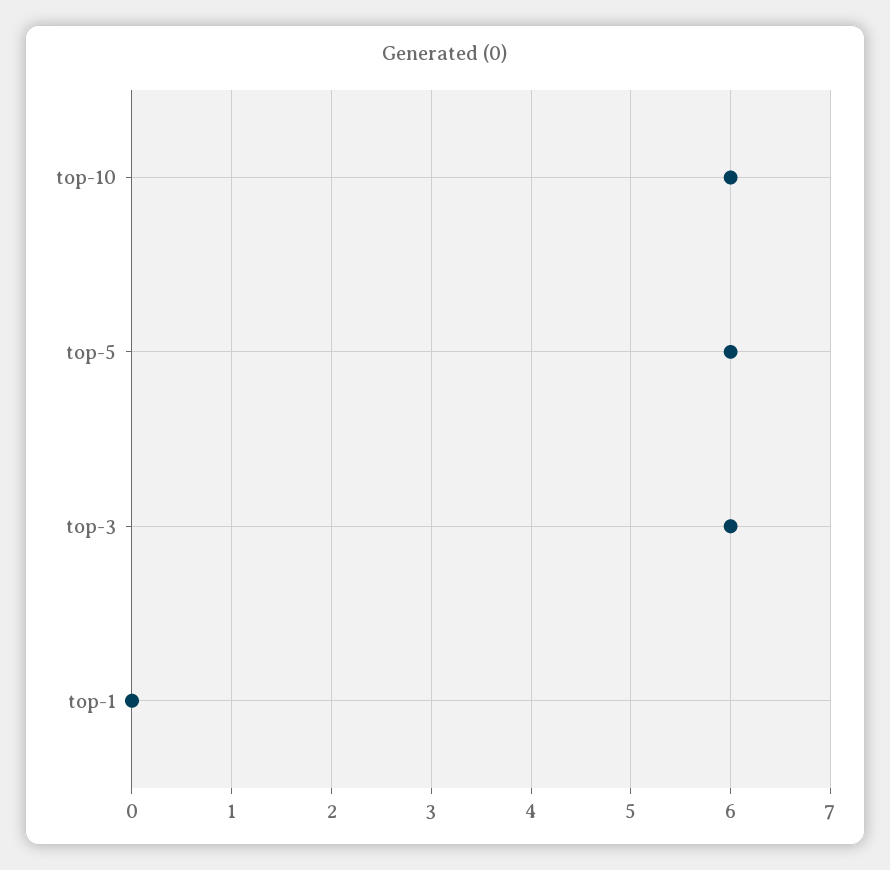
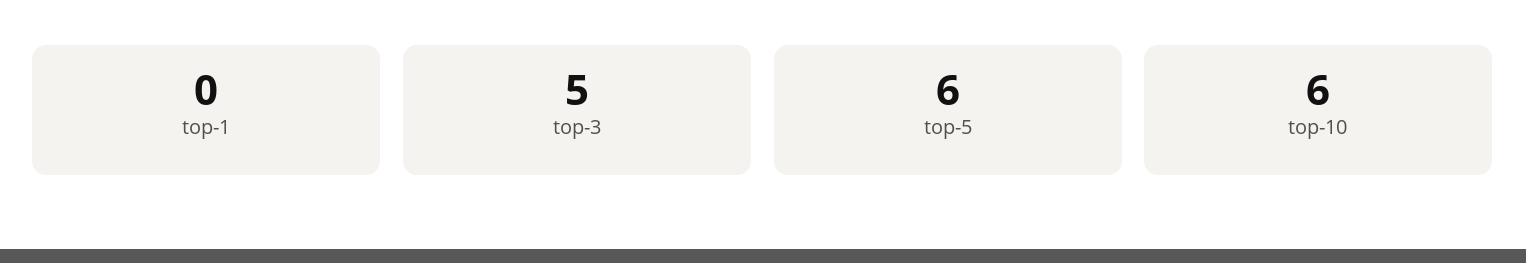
top-3: 6 -> 5

